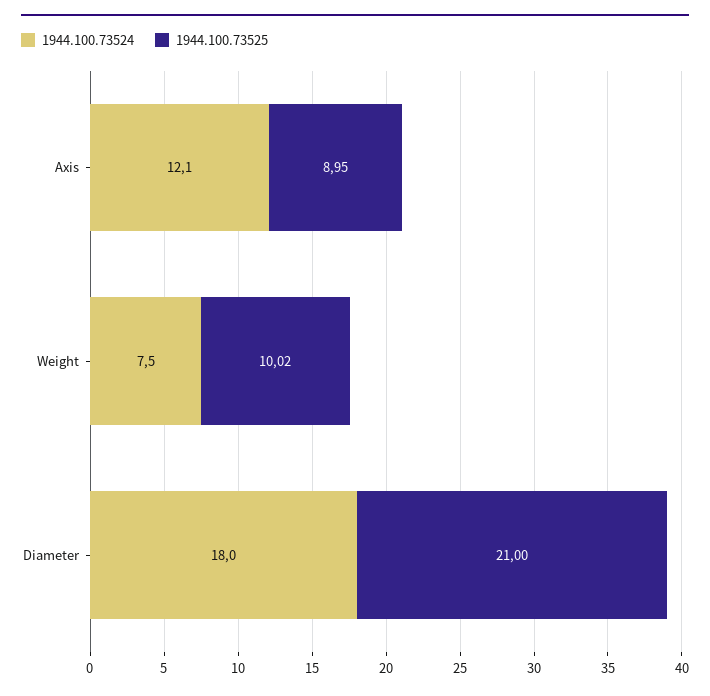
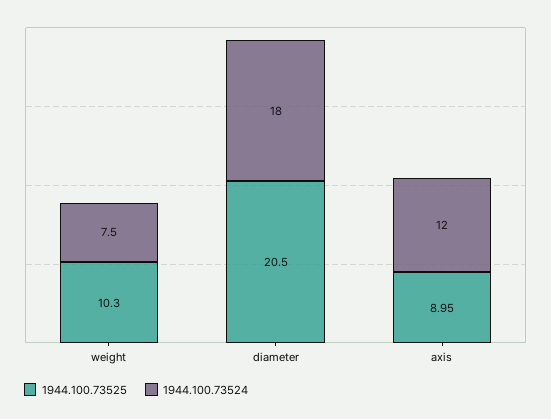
1944.100.73524, Axis: 12.1 -> 12
1944.100.73525, Weight: 10.02 -> 10.3
1944.100.73525, Diameter: 21 -> 20.5

